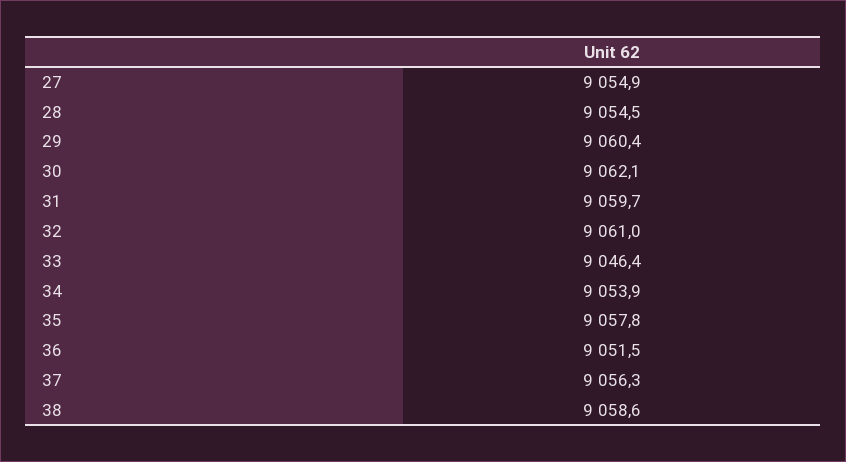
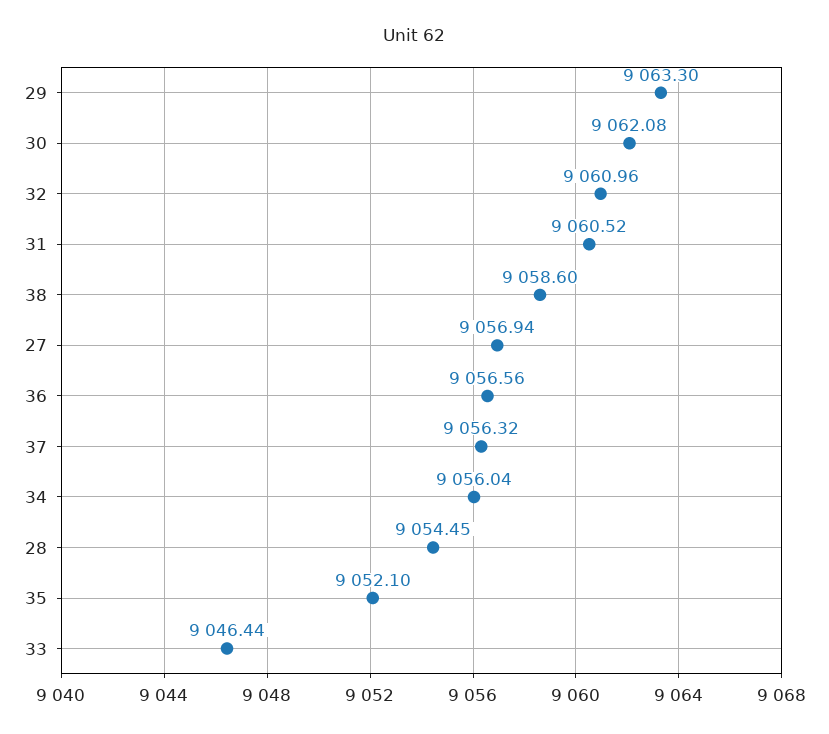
27: 9054.9 -> 9056.94
29: 9060.4 -> 9063.3
31: 9059.7 -> 9060.52
34: 9053.9 -> 9056.04
35: 9057.8 -> 9052.1
36: 9051.5 -> 9056.56

